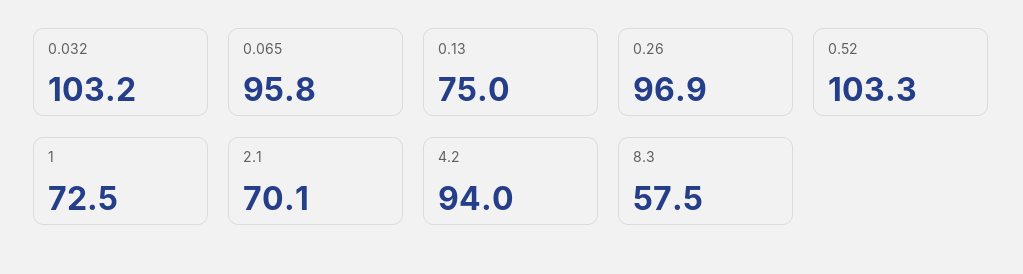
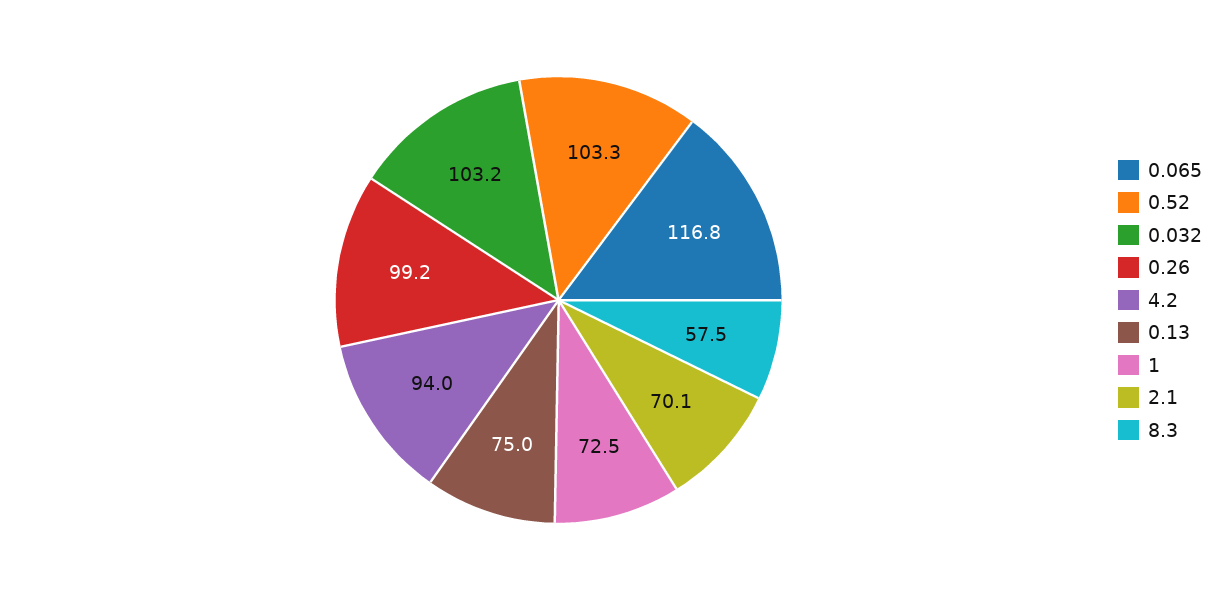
0.065: 95.8 -> 116.8
0.26: 96.9 -> 99.2

